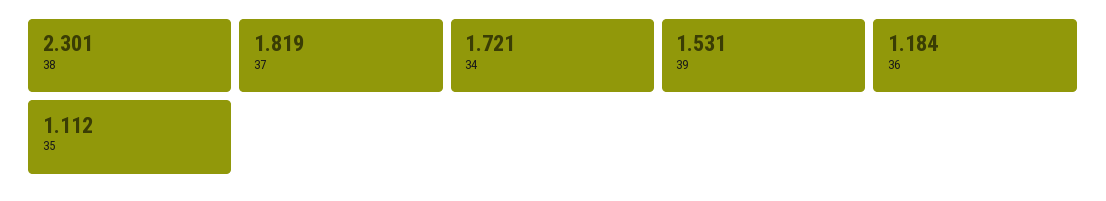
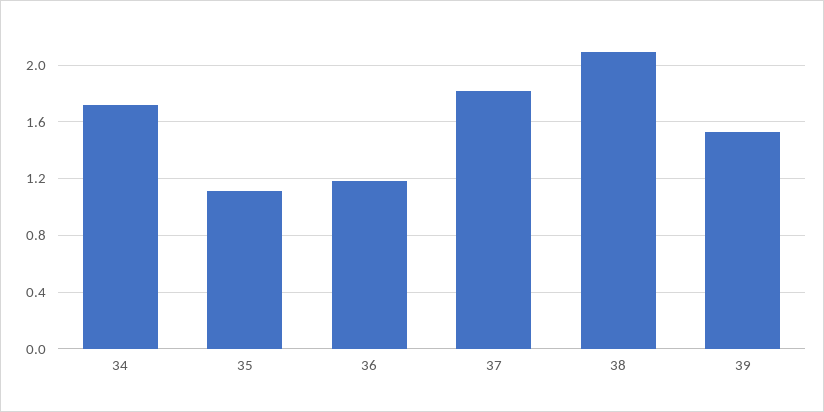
38: 2.301 -> 2.1

